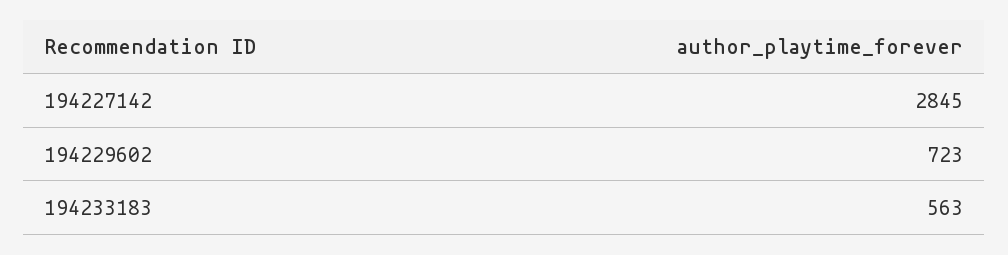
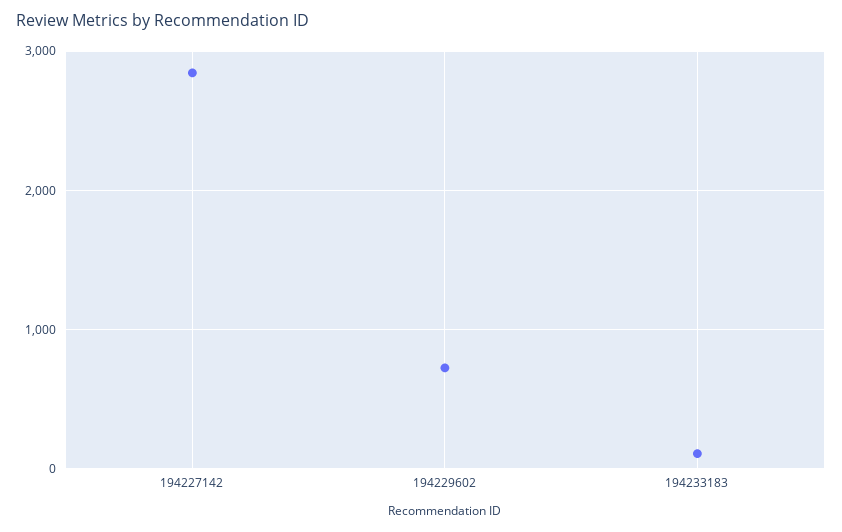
194233183: 563 -> 100

